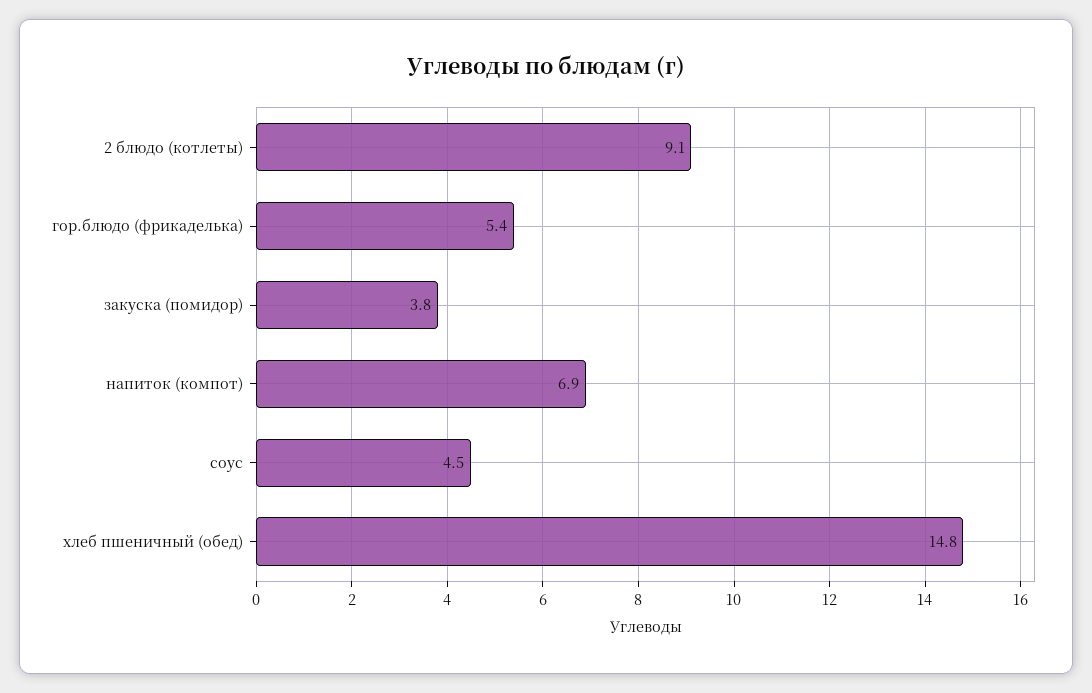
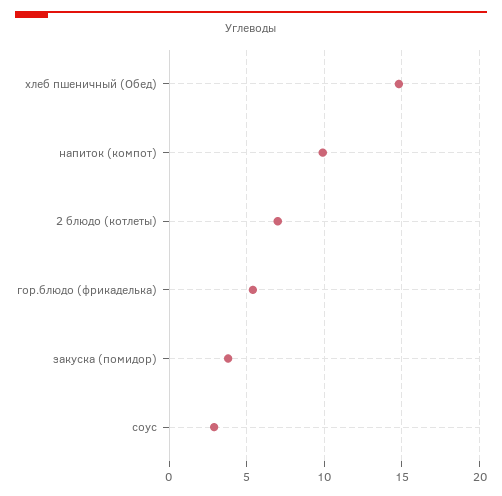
2 блюдо (котлеты): 9.1 -> 7
напиток (компот): 6.9 -> 10
соус: 4.5 -> 3

